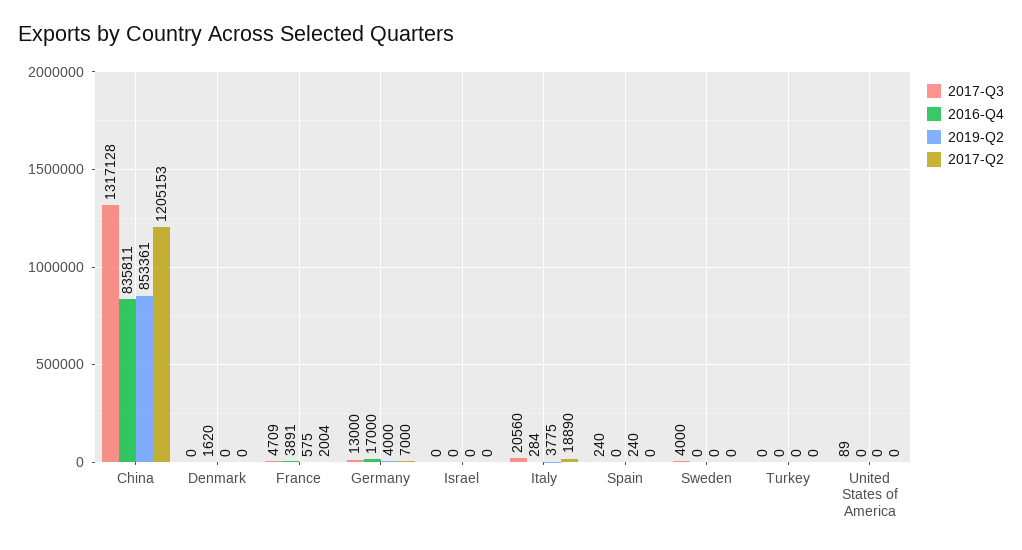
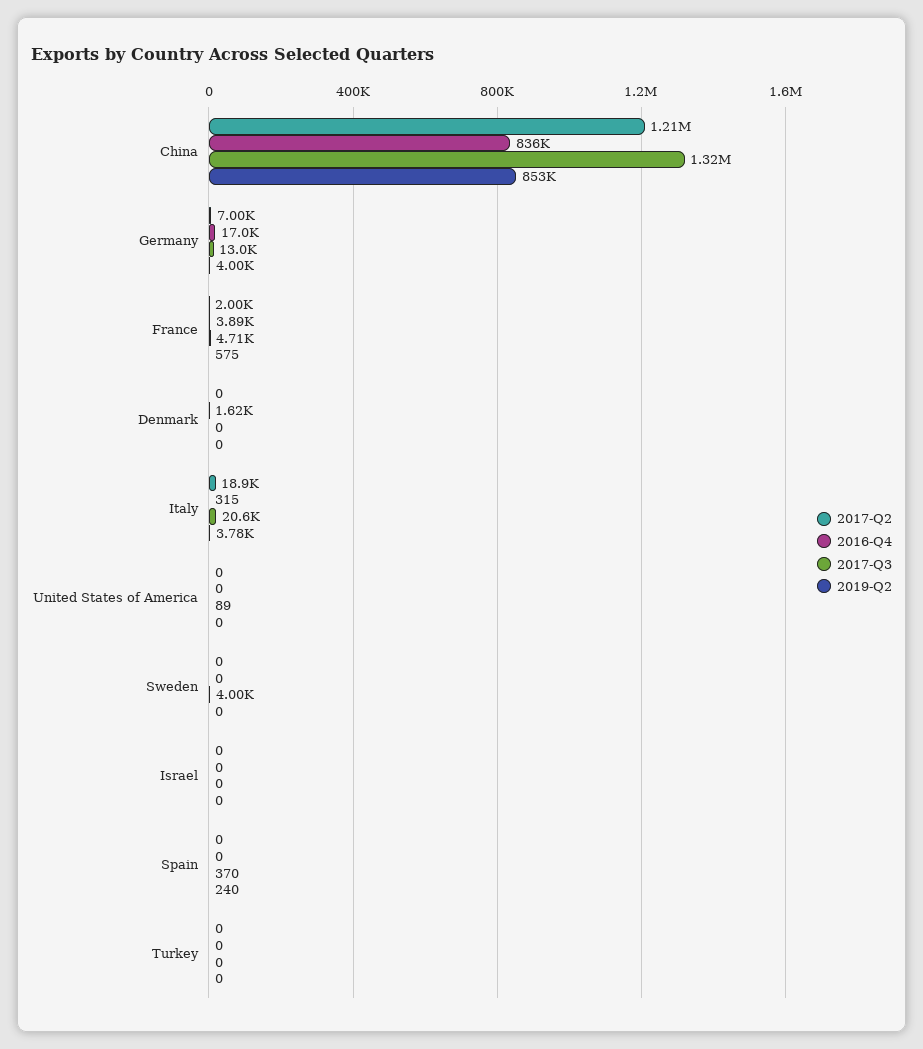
2016-Q4, Italy: 284 -> 315
2017-Q3, Spain: 240 -> 370

